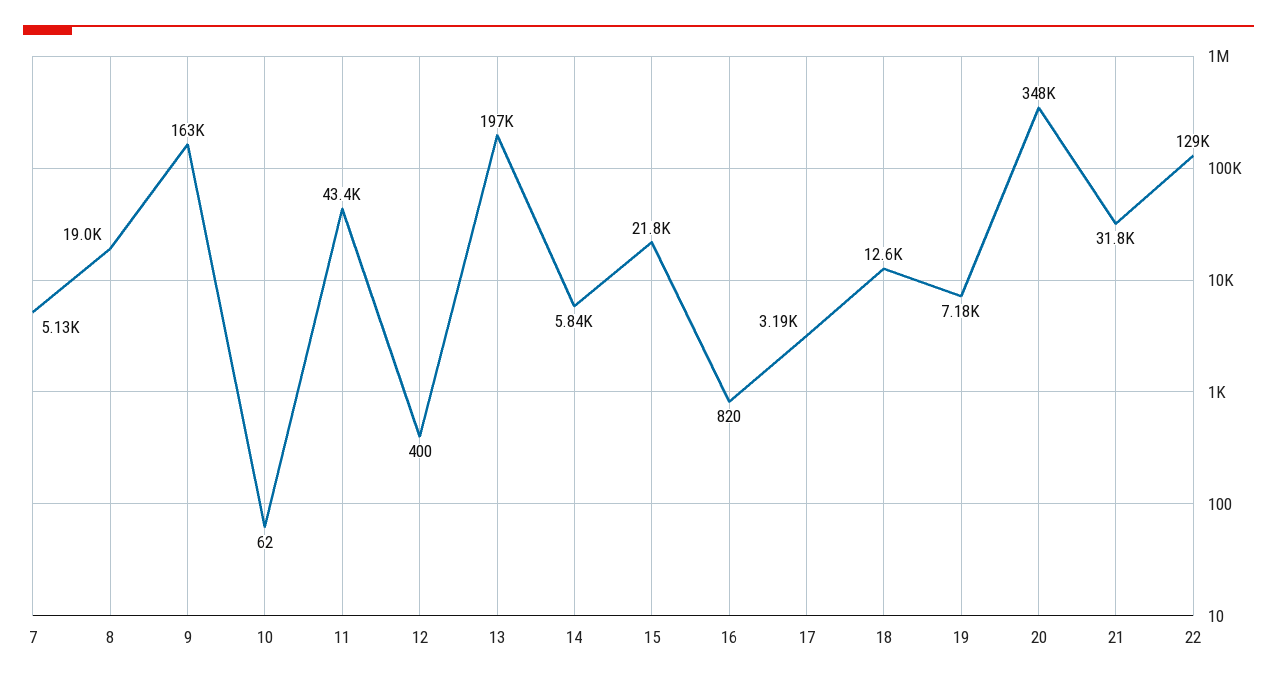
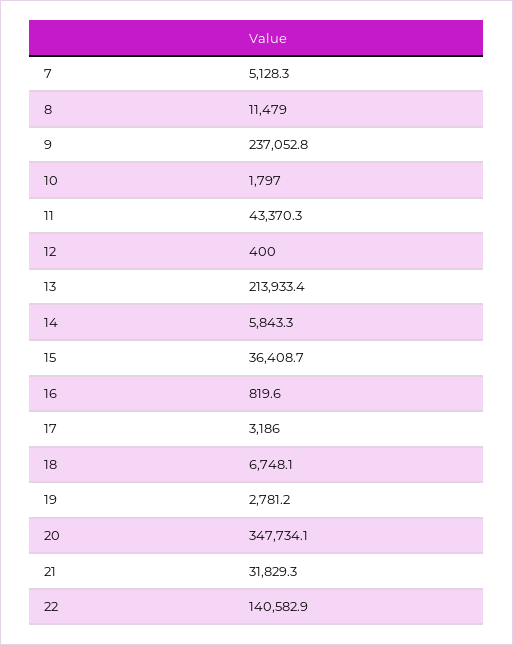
8: 19000 -> 11479
9: 163000 -> 237052.8
10: 62 -> 1797
13: 197000 -> 213933.4
15: 21800 -> 36408.7
18: 12600 -> 6748.1
19: 7180 -> 2781.2
22: 129000 -> 140582.9

